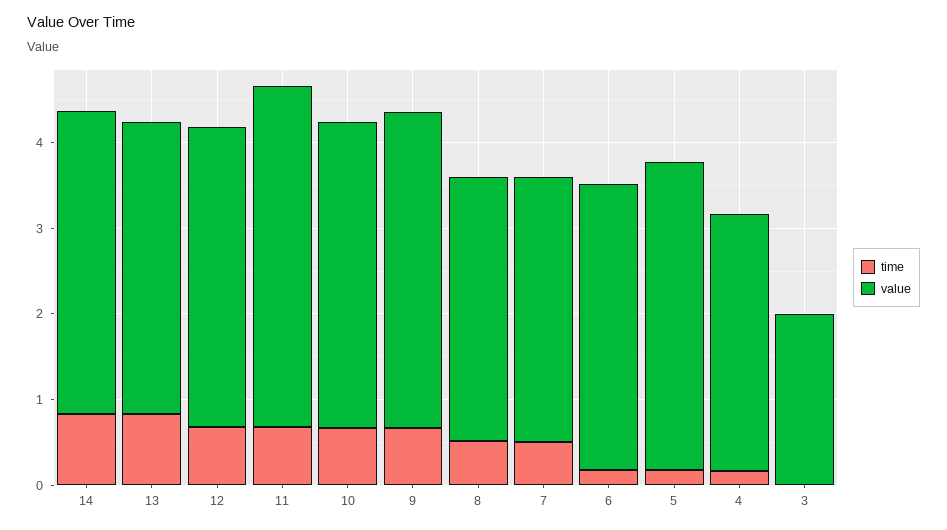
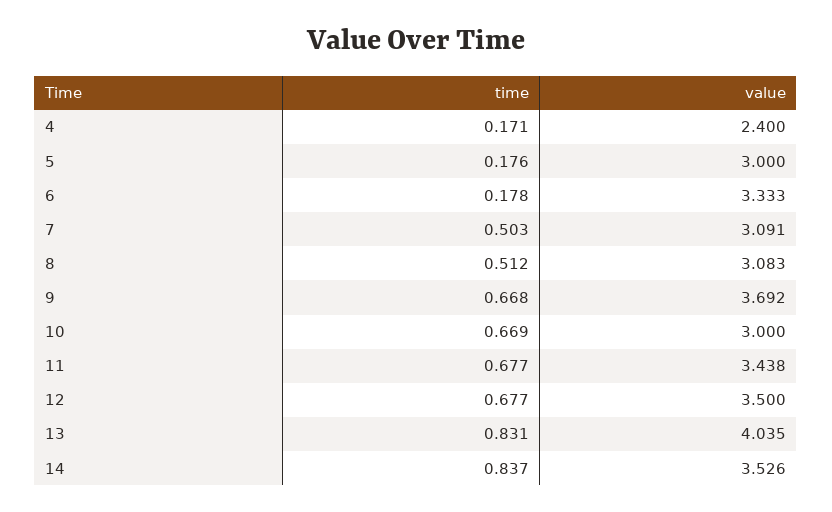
value, 13: 3.4 -> 4.035
value, 11: 4 -> 3.438
value, 10: 3.6 -> 3
value, 5: 3.6 -> 3
value, 4: 3 -> 2.4
time, 3: 0 -> none
value, 3: 2 -> none

